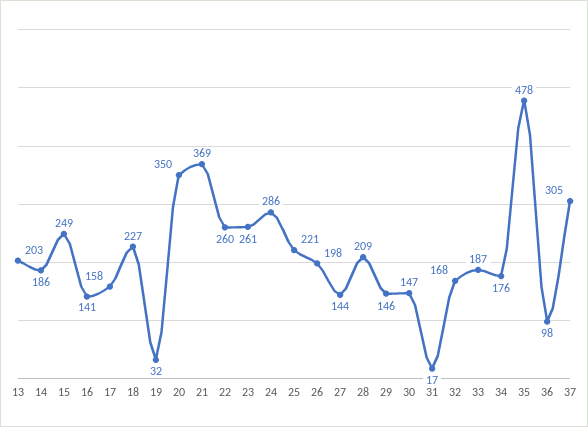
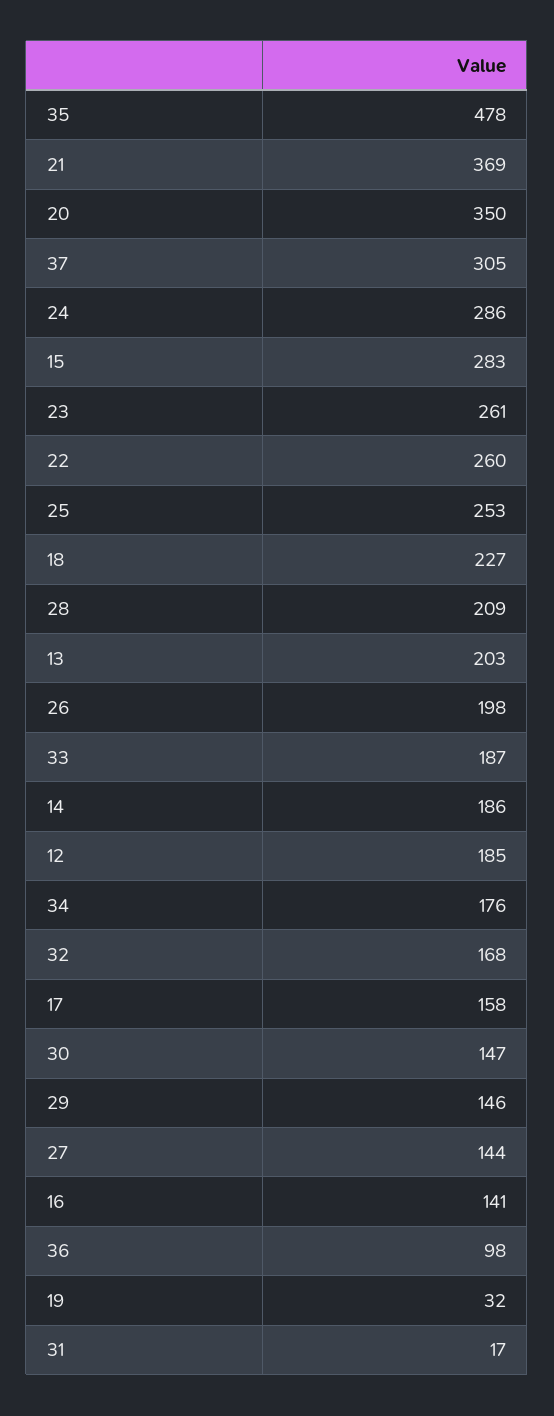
15: 249 -> 283
25: 221 -> 253
12: none -> 185

